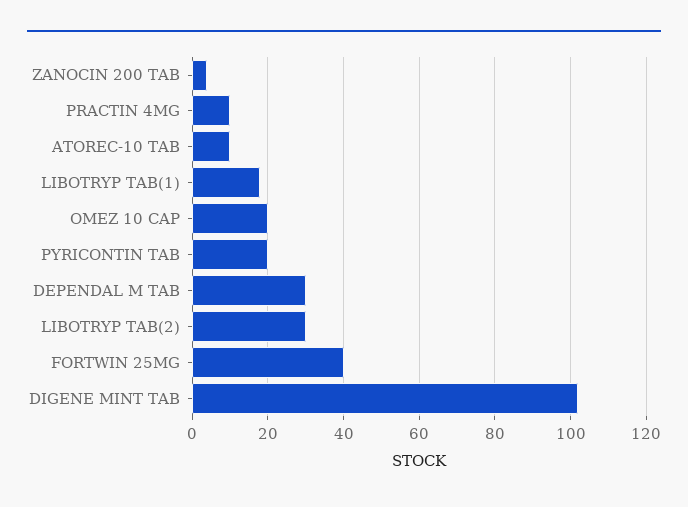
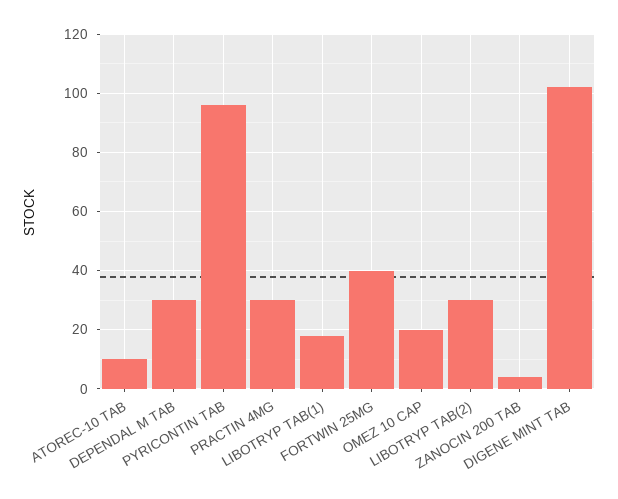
PRACTIN 4MG: 10 -> 30
PYRICONTIN TAB: 20 -> 95

